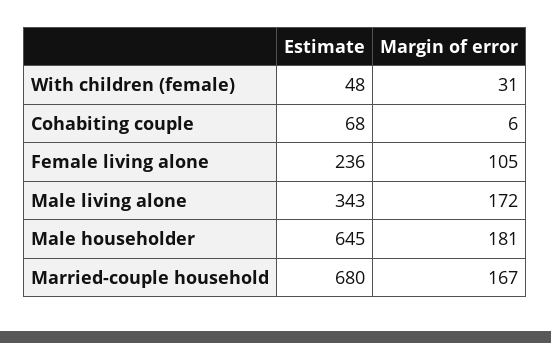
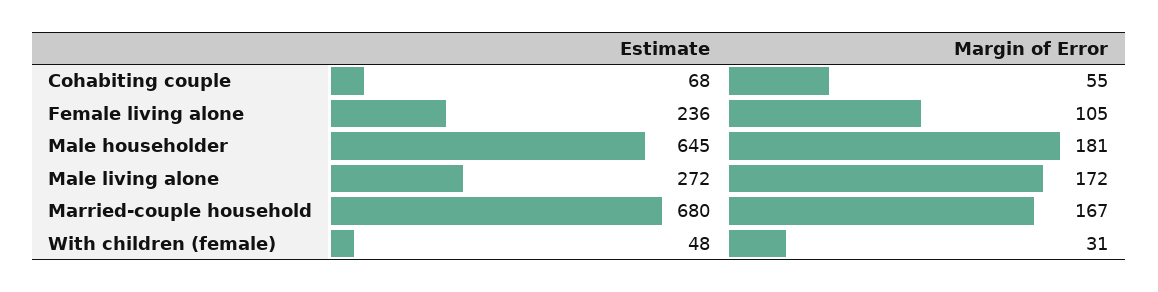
Margin of error, Cohabiting couple: 6 -> 55
Estimate, Male living alone: 343 -> 272

